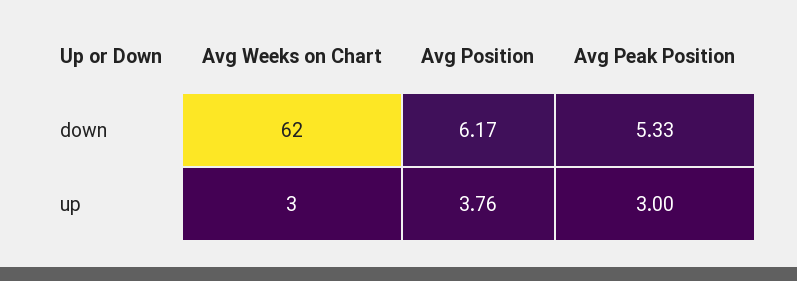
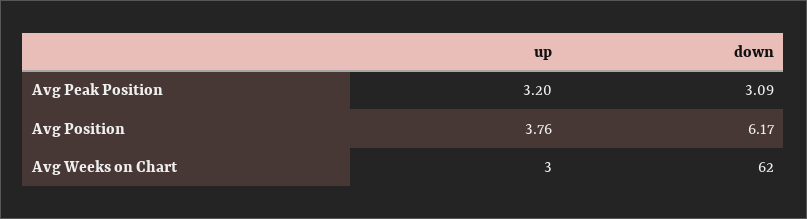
Avg Peak Position, down: 5.33 -> 3.09
Avg Peak Position, up: 3 -> 3.2

